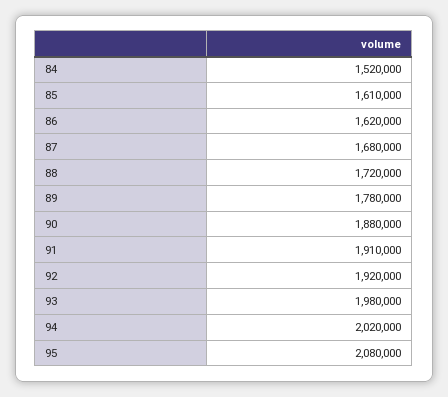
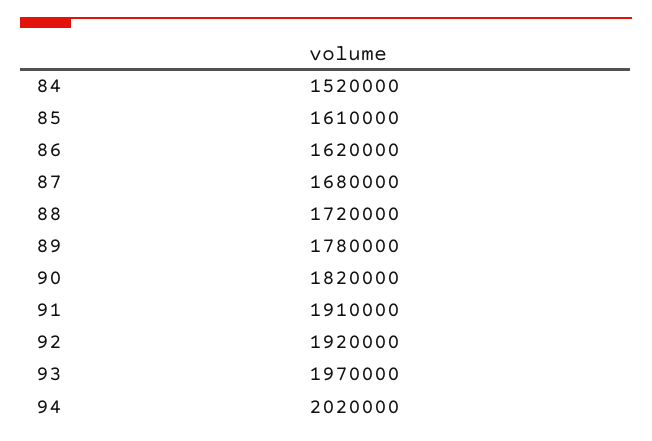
90: 1880000 -> 1820000
93: 1980000 -> 1970000
95: 2080000 -> none

